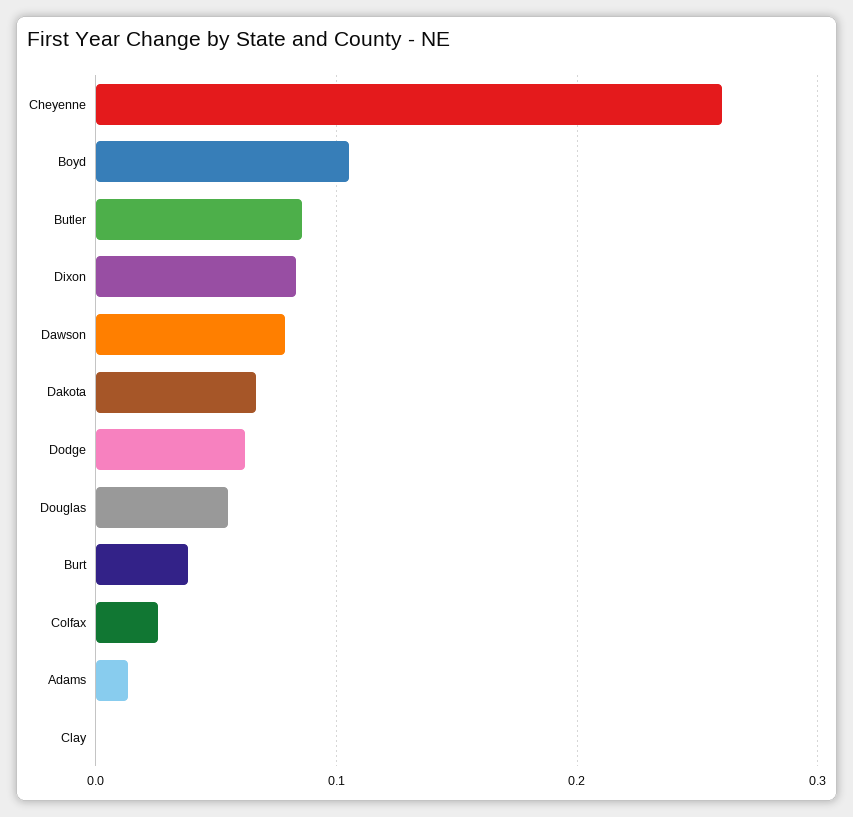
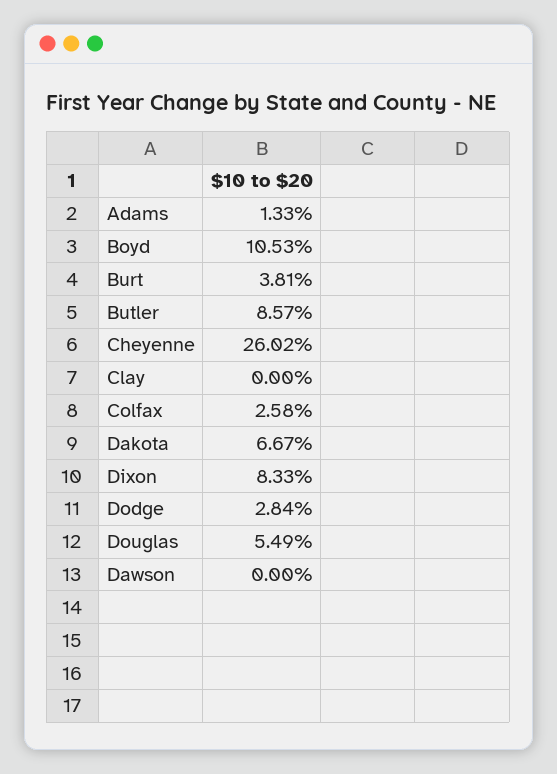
Dawson: 0.08 -> 0
Dodge: 0.06 -> 0.0284

